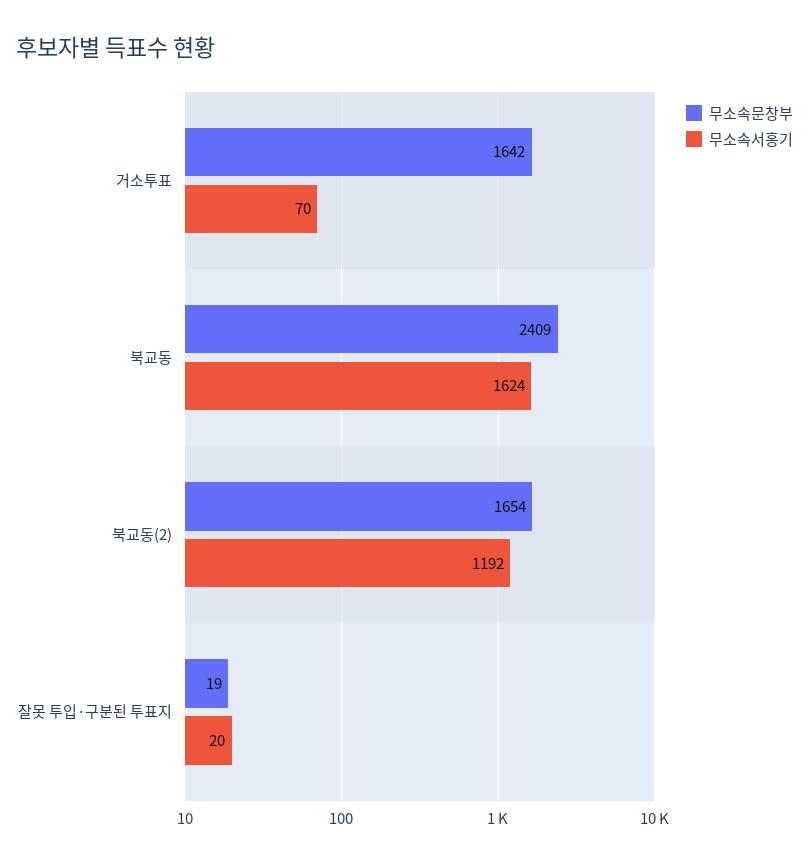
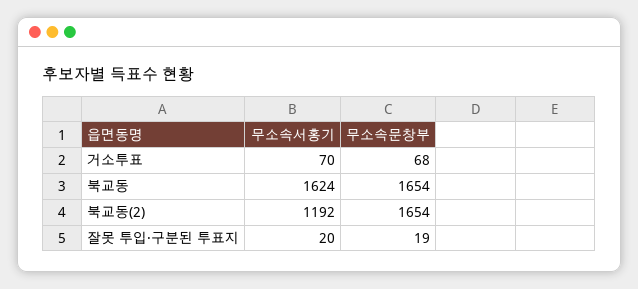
무소속문창부, 거소투표: 1642 -> 68
무소속문창부, 북교동: 2409 -> 1654

